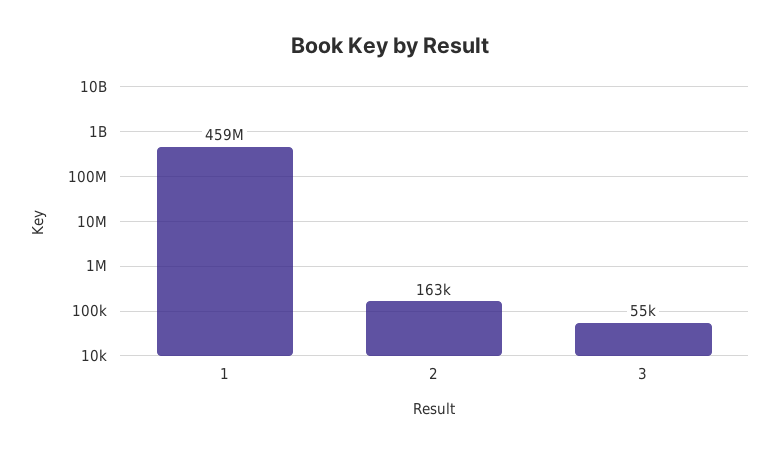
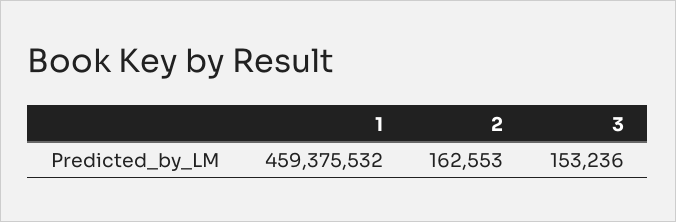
3: 55000 -> 153236

